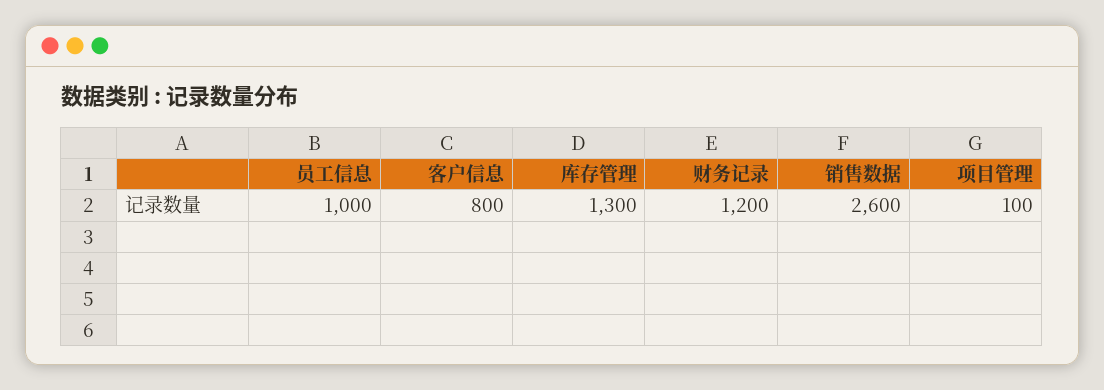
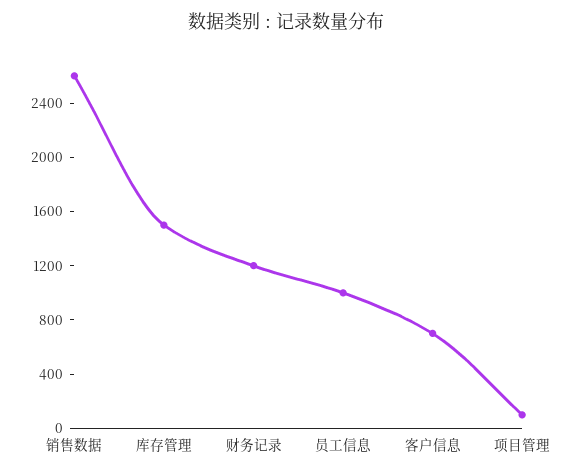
客户信息: 800 -> 700
库存管理: 1300 -> 1500

